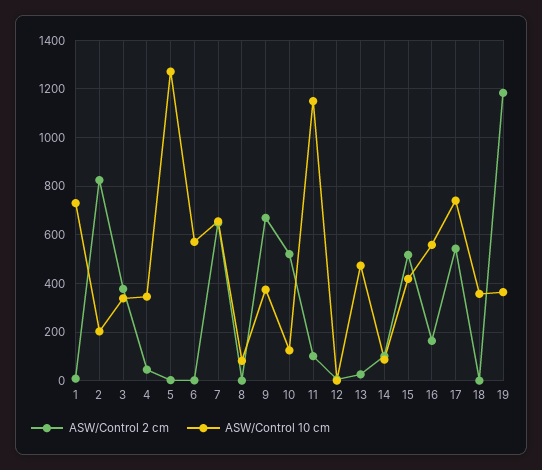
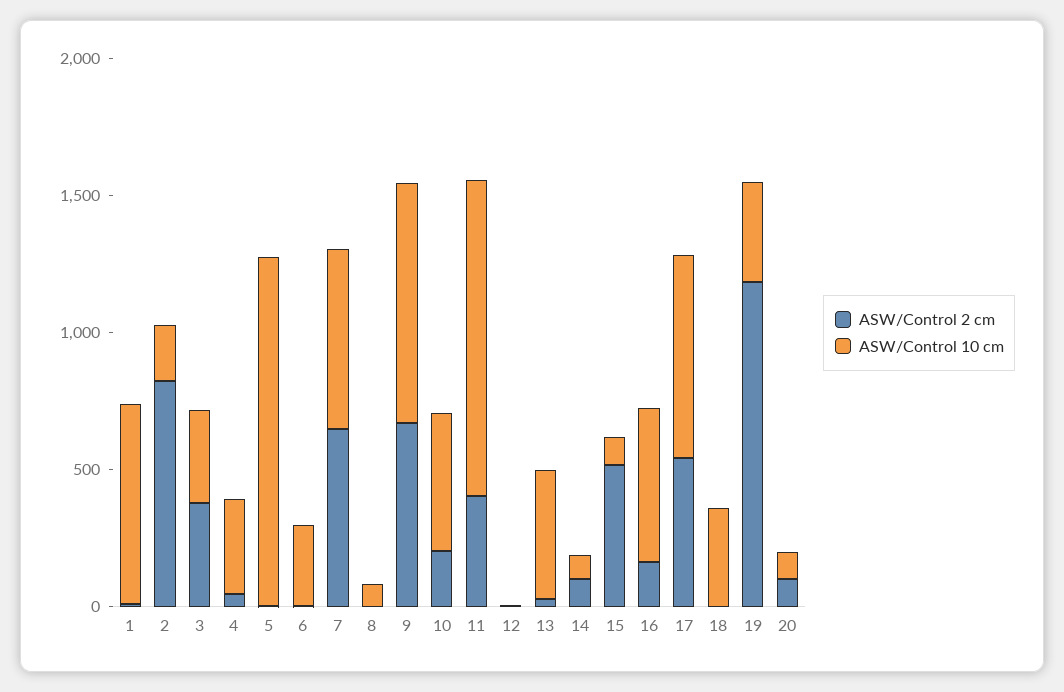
ASW/Control 10 cm, 6: 575 -> 300
ASW/Control 10 cm, 9: 375 -> 900
ASW/Control 2 cm, 10: 525 -> 200
ASW/Control 10 cm, 10: 125 -> 500
ASW/Control 2 cm, 11: 100 -> 400
ASW/Control 10 cm, 15: 425 -> 100
ASW/Control 2 cm, 20: none -> 100
ASW/Control 10 cm, 20: none -> 100

